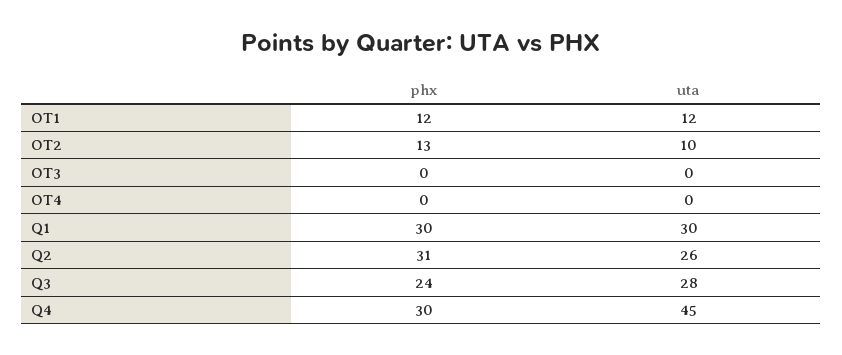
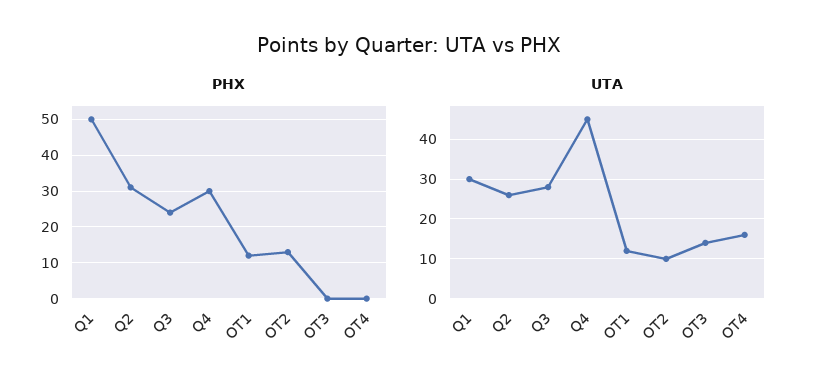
uta, OT3: 0 -> 15
uta, OT4: 0 -> 15
phx, Q1: 30 -> 50

